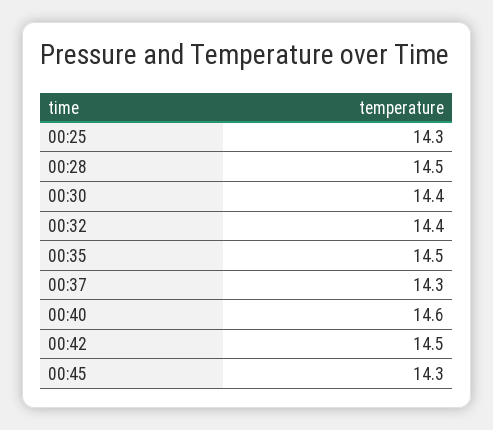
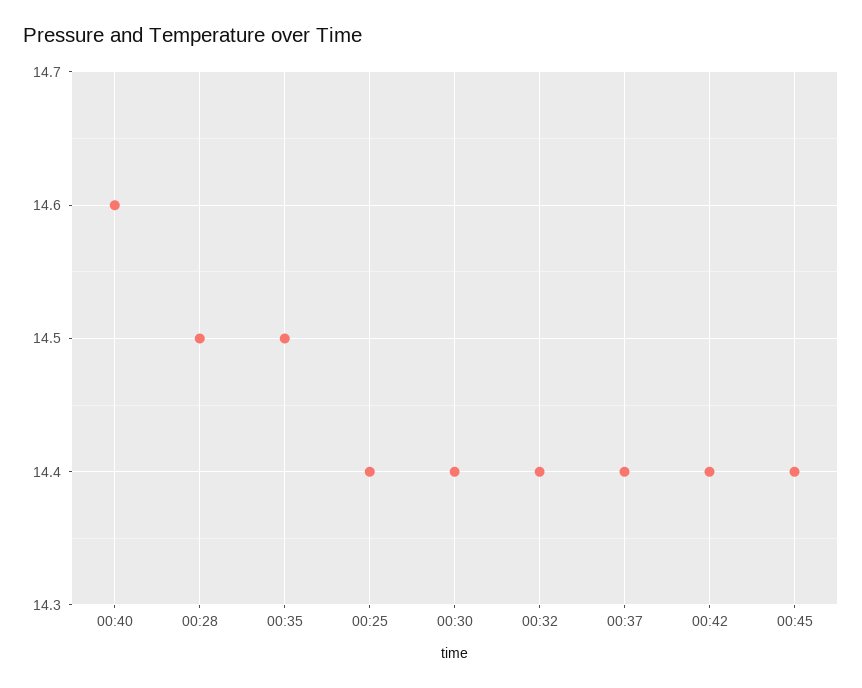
00:25: 14.3 -> 14.4
00:37: 14.3 -> 14.4
00:42: 14.5 -> 14.4
00:45: 14.3 -> 14.4

